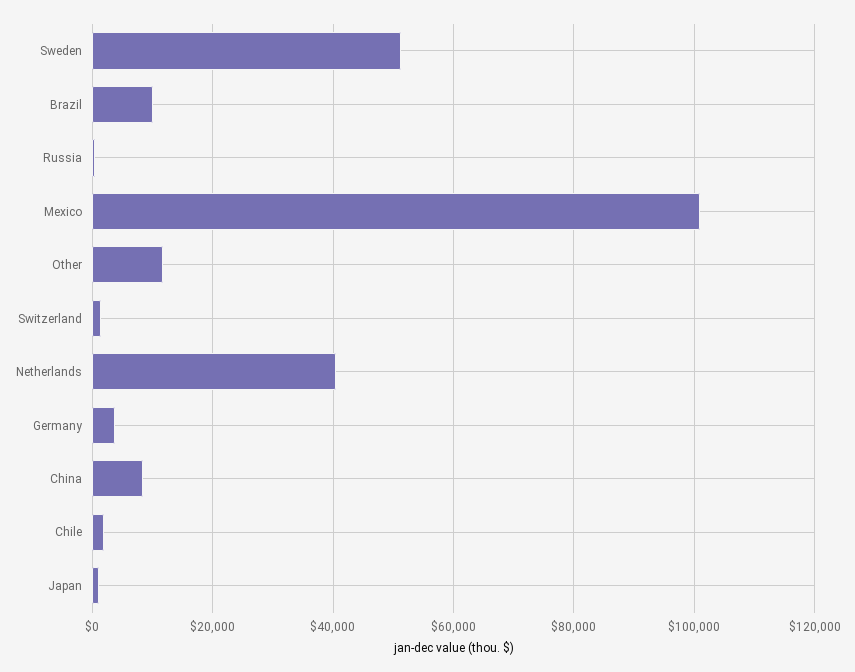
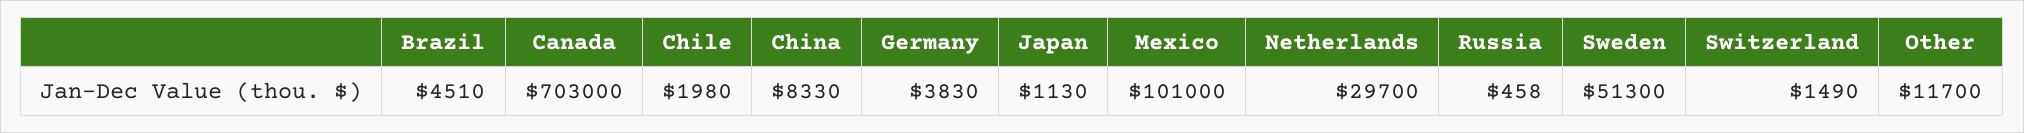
Brazil: 10000 -> 4510
Netherlands: 40000 -> 29700
Canada: none -> 703000

